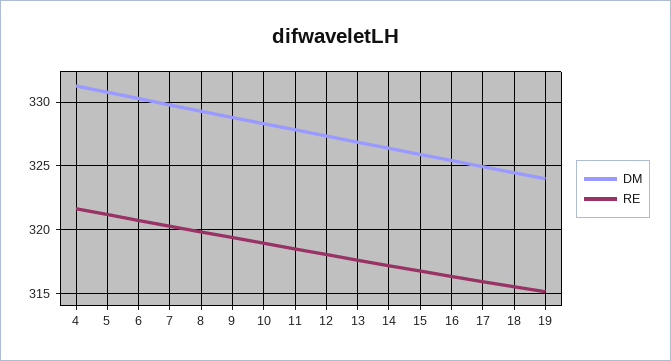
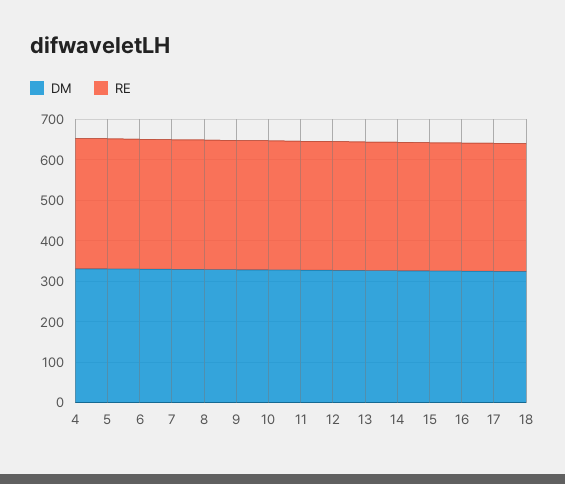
DM, 19: 324 -> none
RE, 19: 315 -> none

